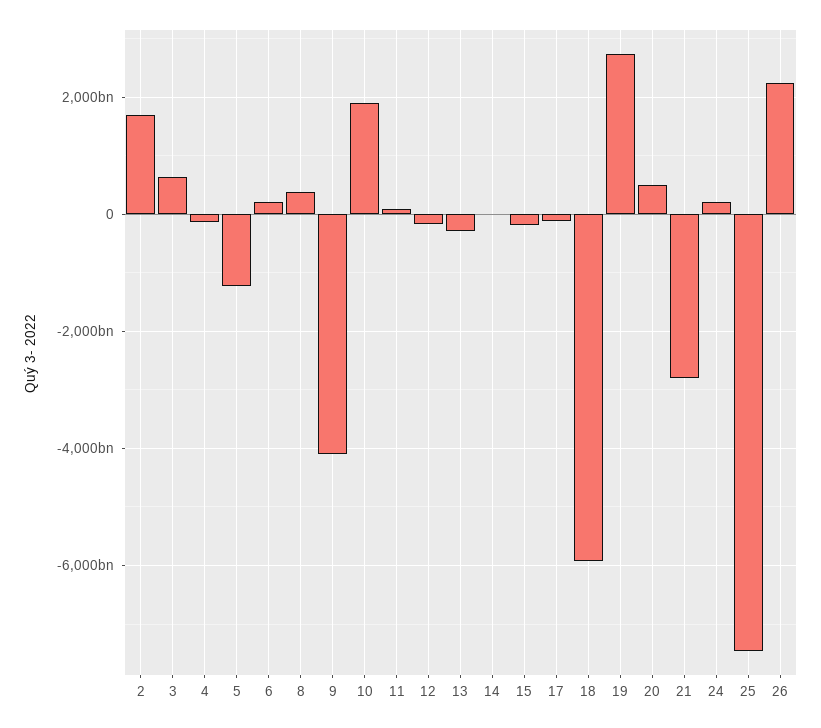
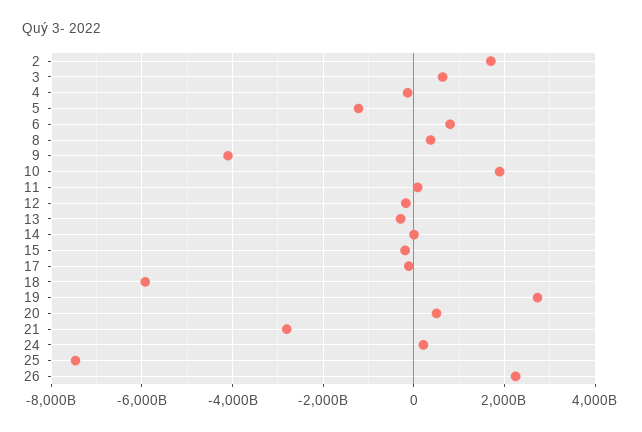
6: 200000000000 -> 800000000000

